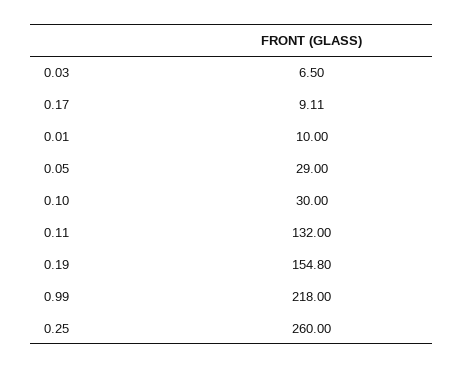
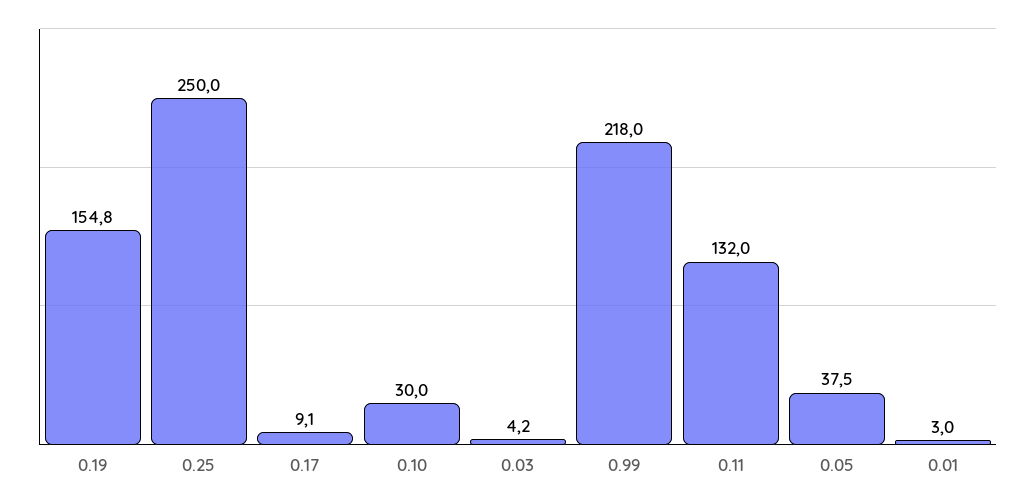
0.03: 6.5 -> 4.2
0.01: 10 -> 3
0.05: 29 -> 37.5
0.25: 260 -> 250

